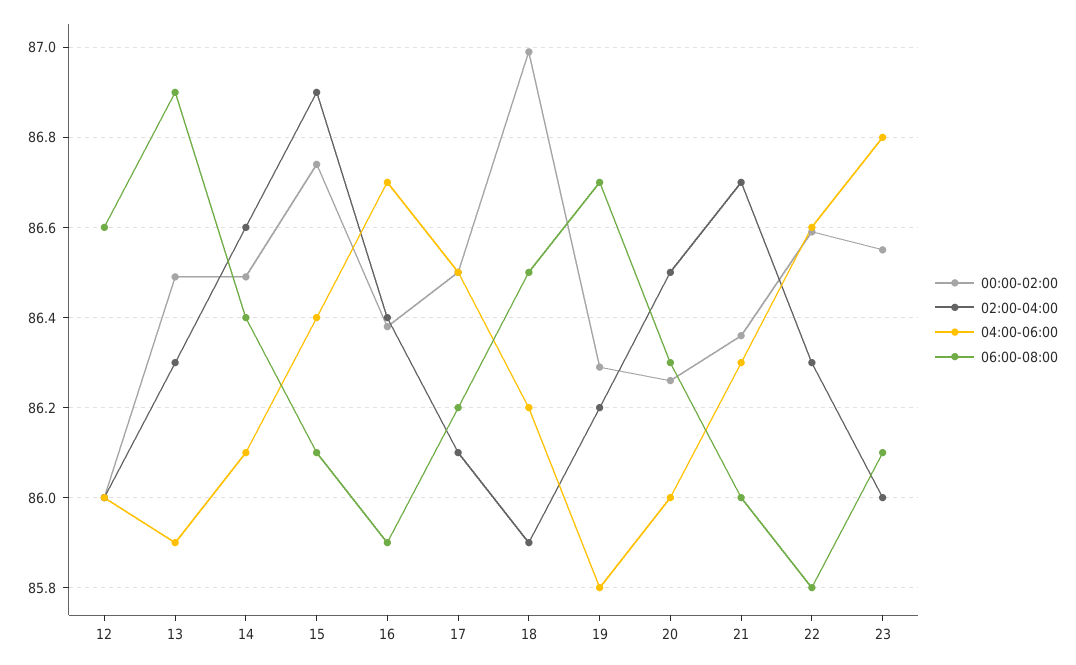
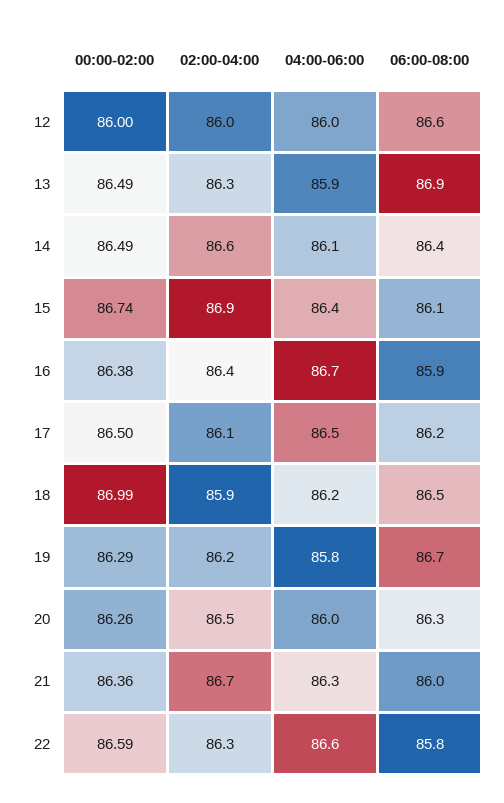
00:00-02:00, 23: 86.55 -> none
02:00-04:00, 23: 86 -> none
04:00-06:00, 23: 86.8 -> none
06:00-08:00, 23: 86.1 -> none

